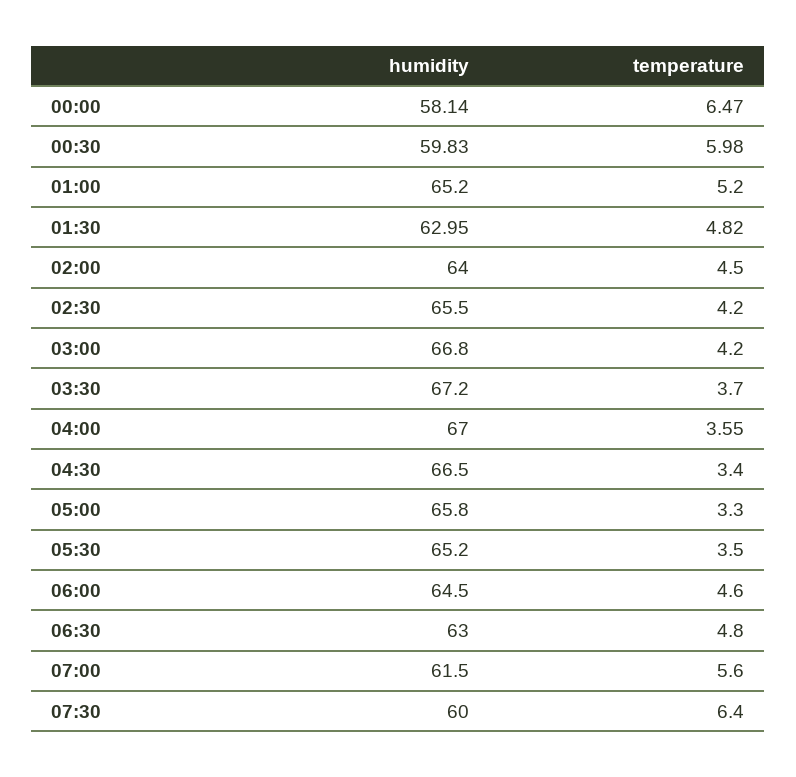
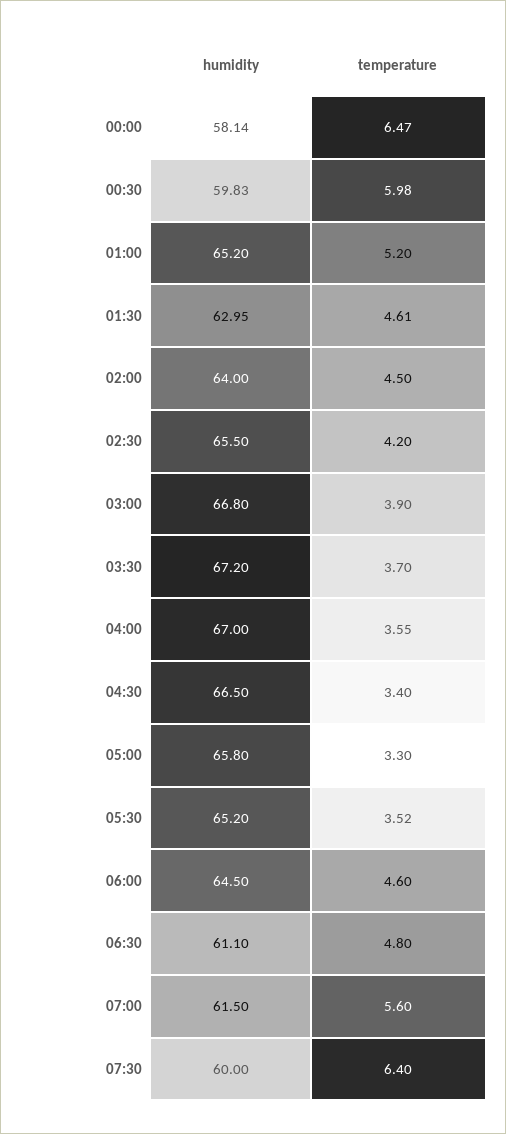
temperature, 01:30: 4.82 -> 4.61
temperature, 03:00: 4.2 -> 3.9
temperature, 05:30: 3.5 -> 3.52
humidity, 06:30: 63 -> 61.1

